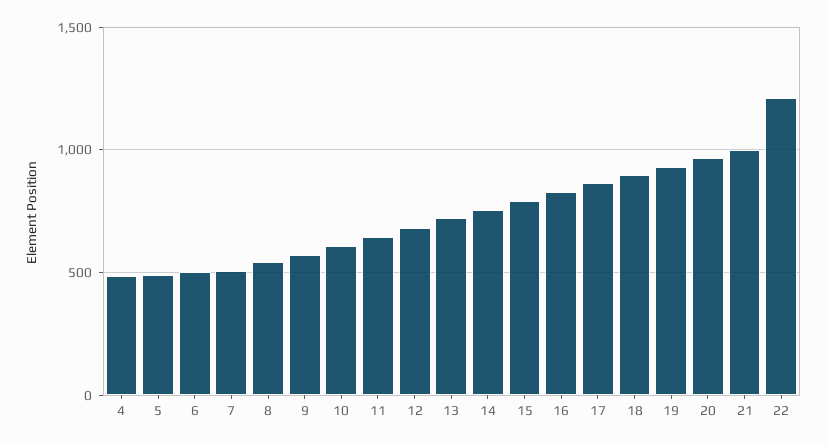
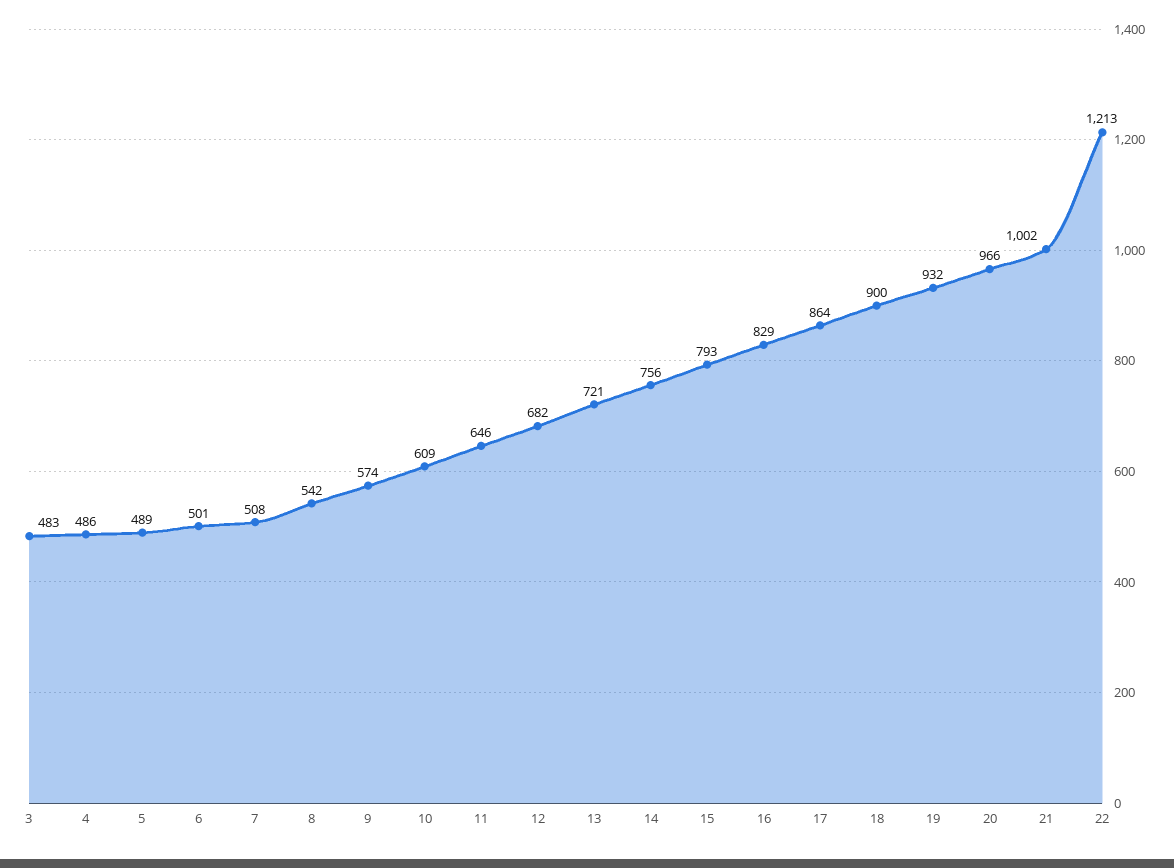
3: none -> 483

